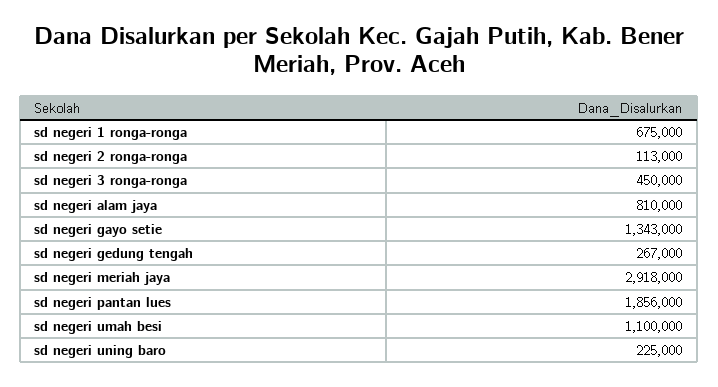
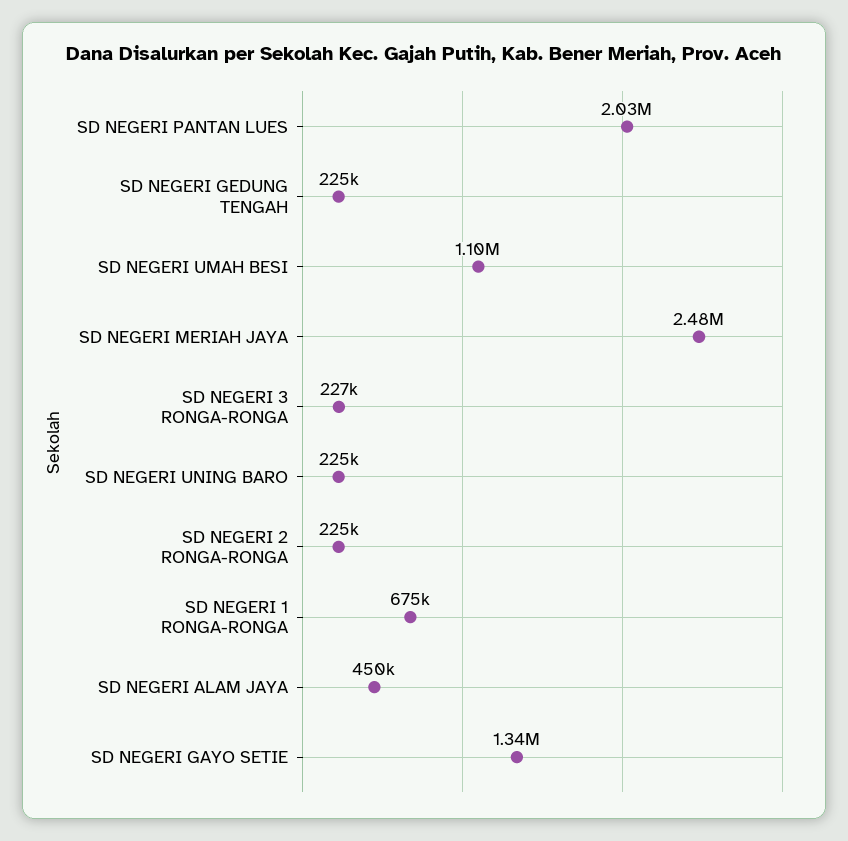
sd negeri 2 ronga-ronga: 113000 -> 225000
sd negeri 3 ronga-ronga: 450000 -> 227000
sd negeri alam jaya: 810000 -> 450000
sd negeri gedung tengah: 267000 -> 225000
sd negeri meriah jaya: 2918000 -> 2480000
sd negeri pantan lues: 1856000 -> 2030000

